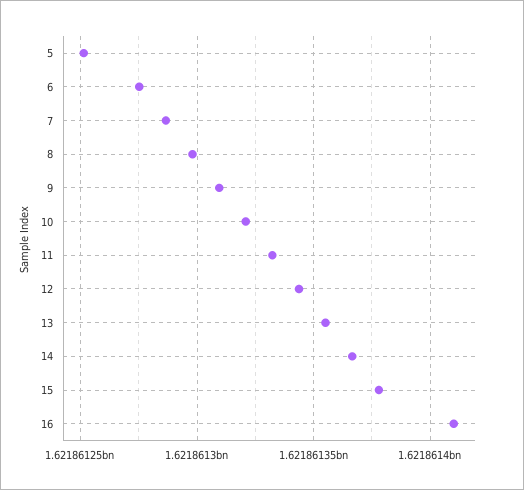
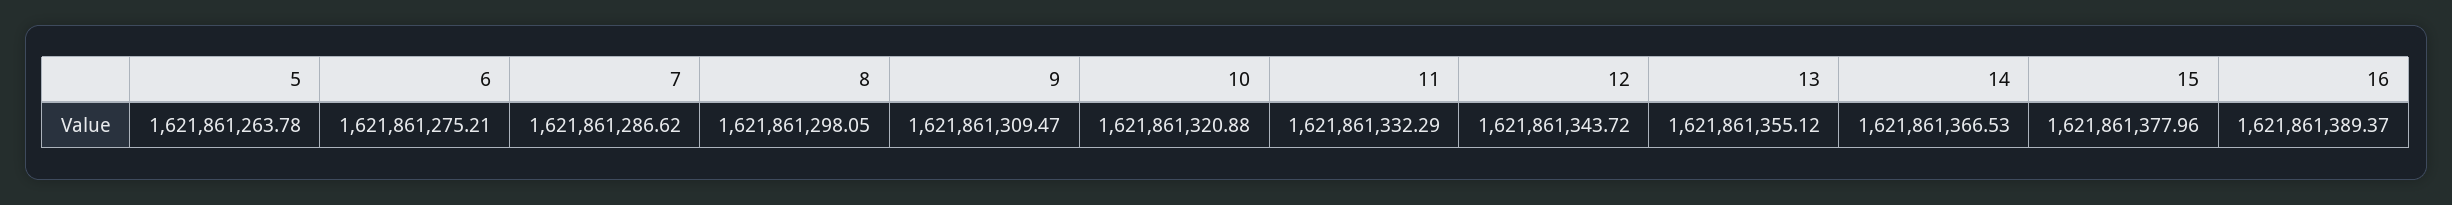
5: 1621861250 -> 1621861263.78
16: 1621861410 -> 1621861389.37

